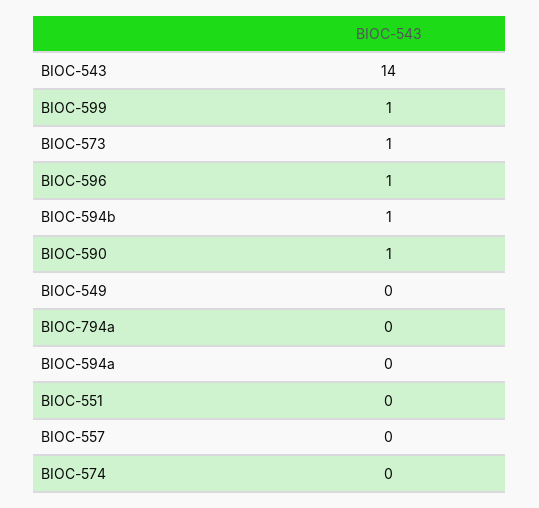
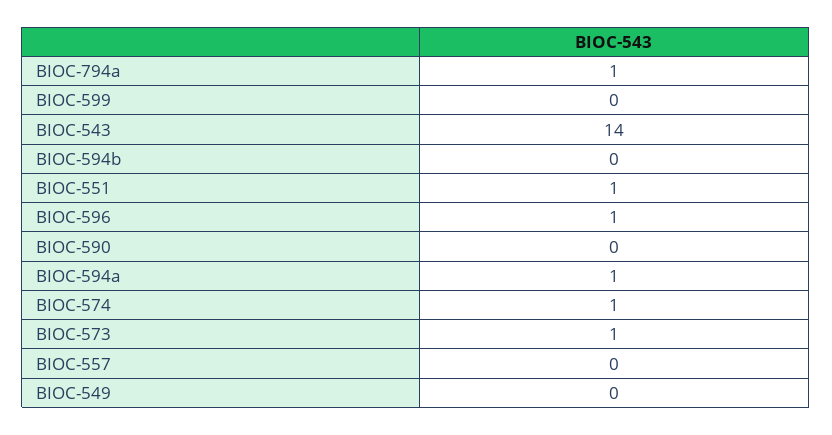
BIOC-599: 1 -> 0
BIOC-594b: 1 -> 0
BIOC-590: 1 -> 0
BIOC-794a: 0 -> 1
BIOC-594a: 0 -> 1
BIOC-551: 0 -> 1
BIOC-574: 0 -> 1

